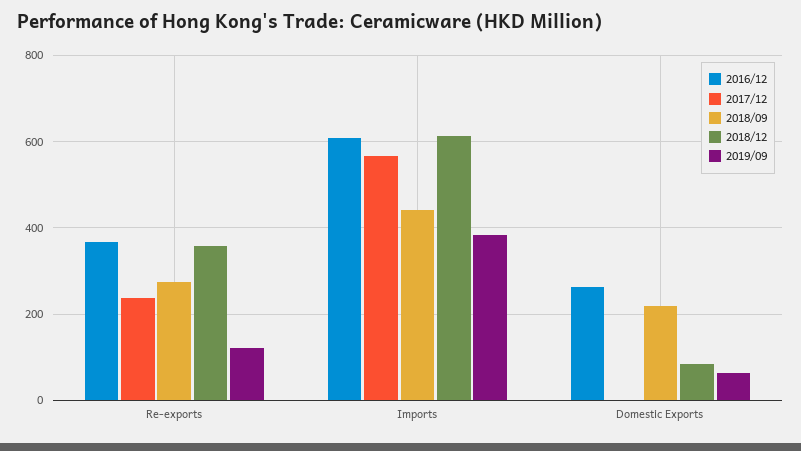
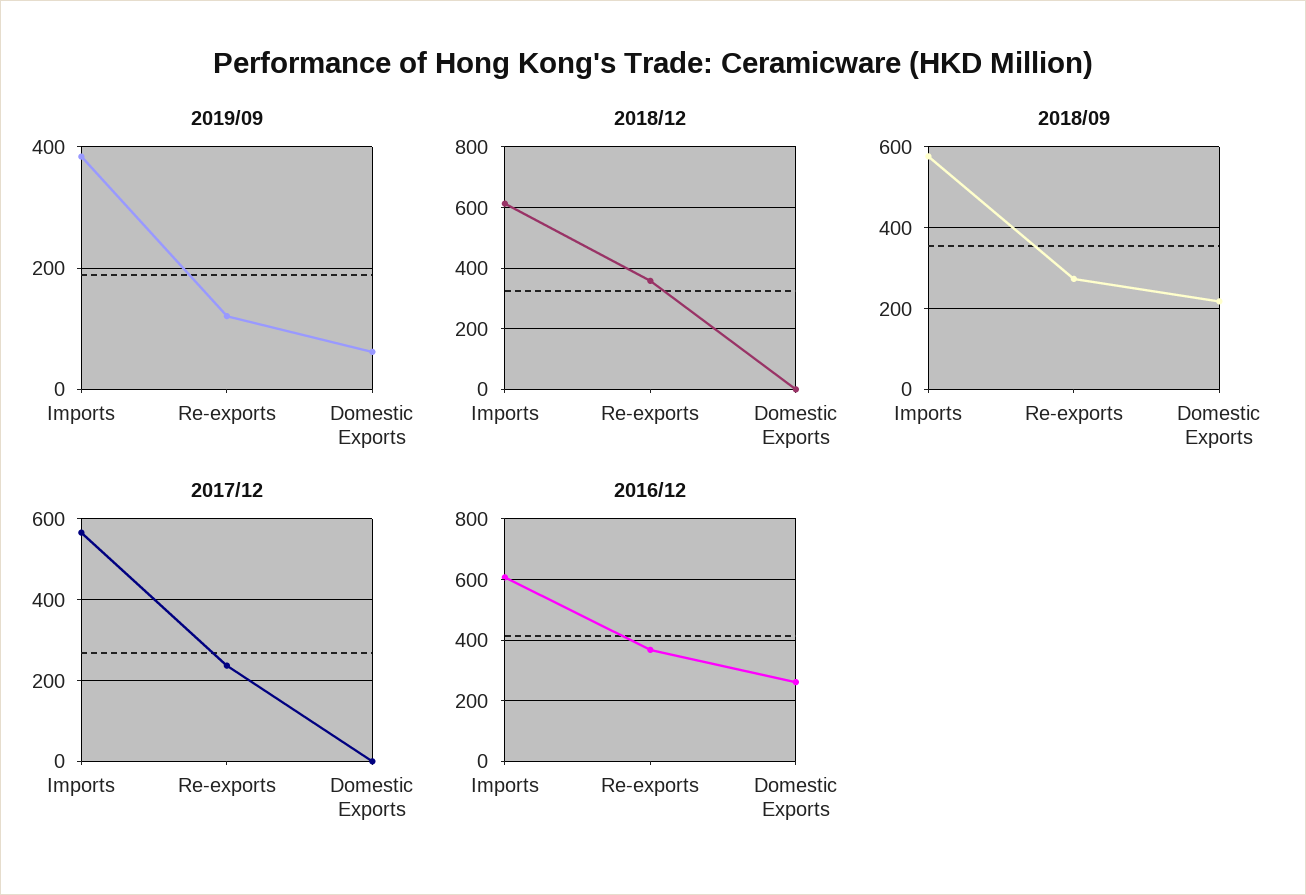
2018/09, Imports: 440 -> 580
2018/12, Domestic Exports: 80 -> 0

